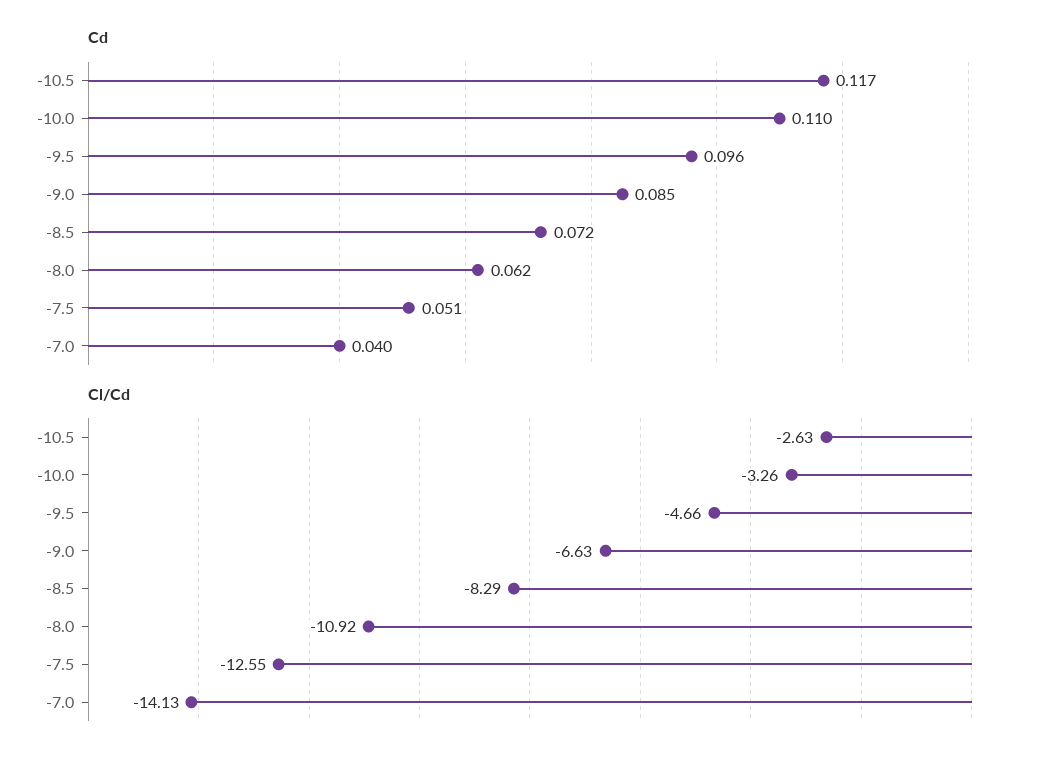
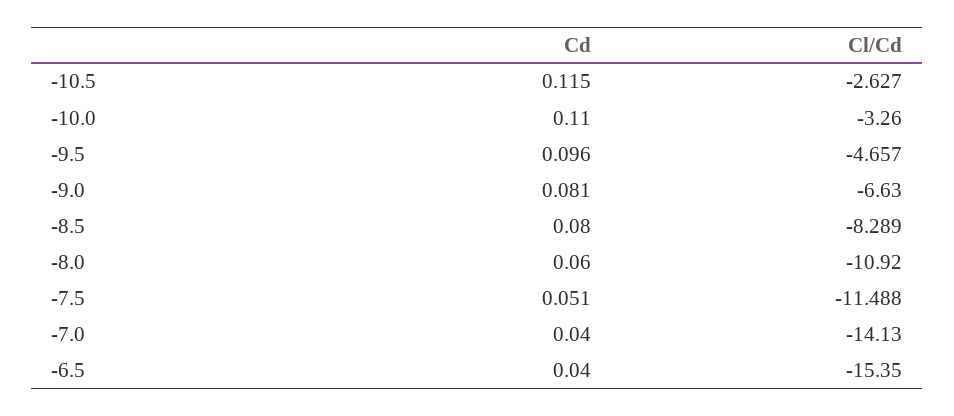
Cd, -10.5: 0.117 -> 0.115
Cd, -9.0: 0.085 -> 0.081
Cd, -8.5: 0.072 -> 0.08
Cd, -8.0: 0.062 -> 0.06
Cl/Cd, -7.5: -12.55 -> -11.488
Cd, -6.5: none -> 0.04
Cl/Cd, -6.5: none -> -15.35

